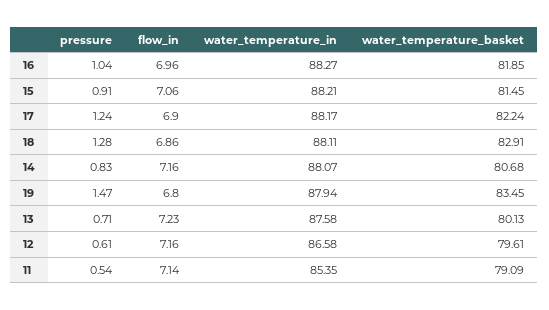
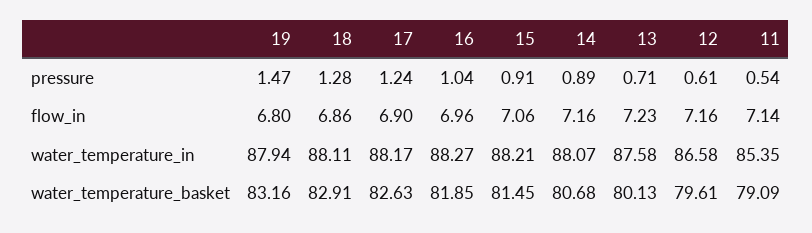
water_temperature_basket, 17: 82.24 -> 82.63
pressure, 14: 0.83 -> 0.89
water_temperature_basket, 19: 83.45 -> 83.16

